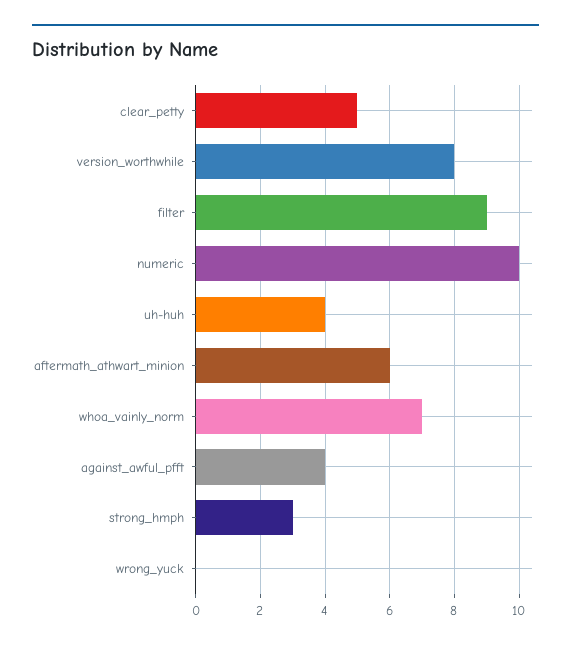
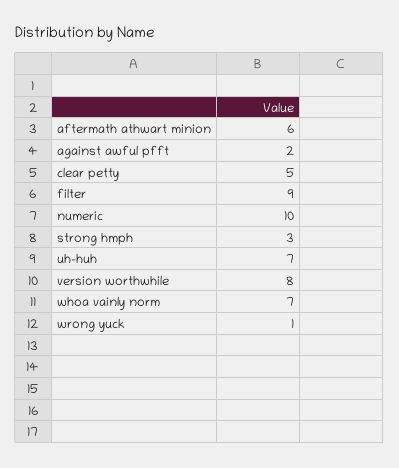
uh-huh: 4 -> 7
against_awful_pfft: 4 -> 2
wrong_yuck: 0 -> 1

